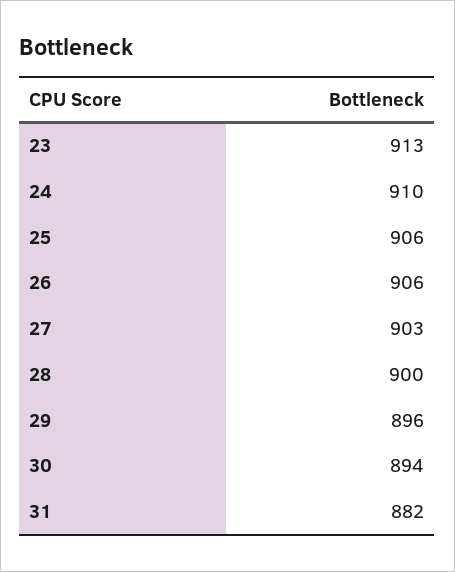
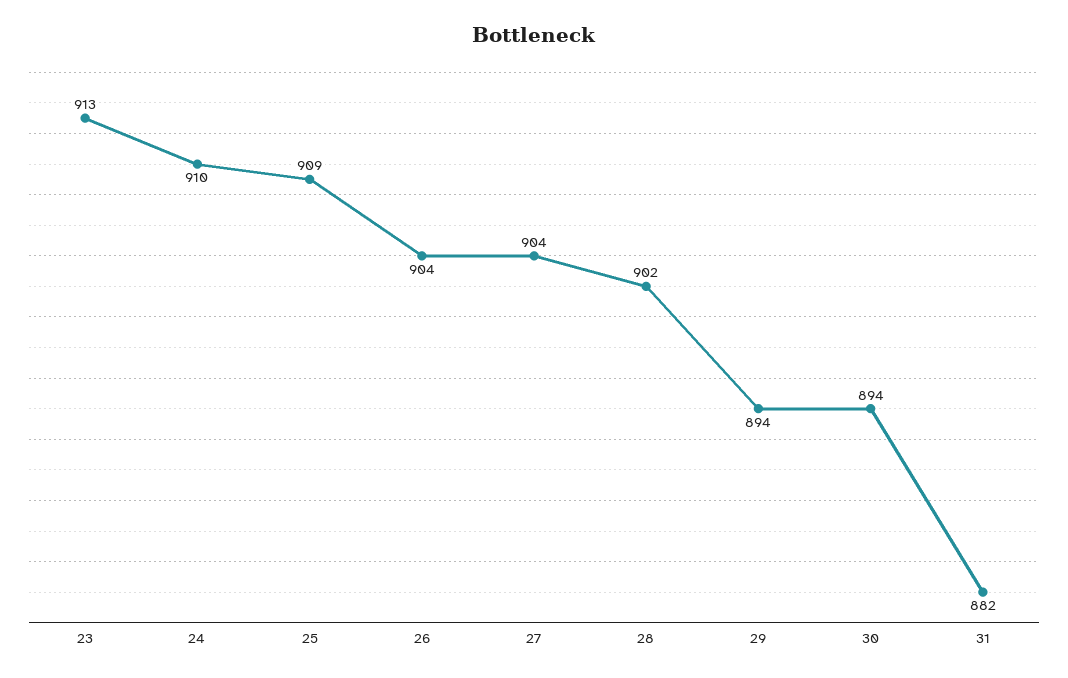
25: 906 -> 909
26: 906 -> 904
27: 903 -> 904
28: 900 -> 902
29: 896 -> 894

